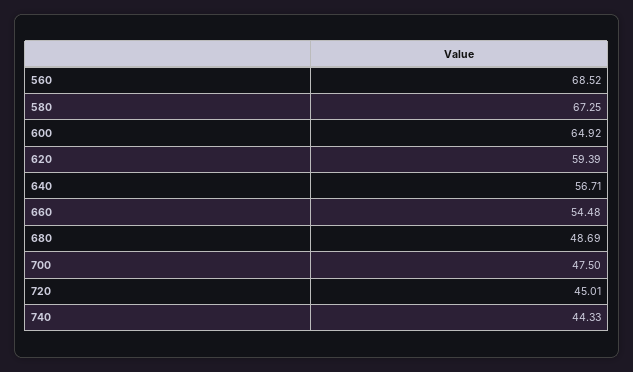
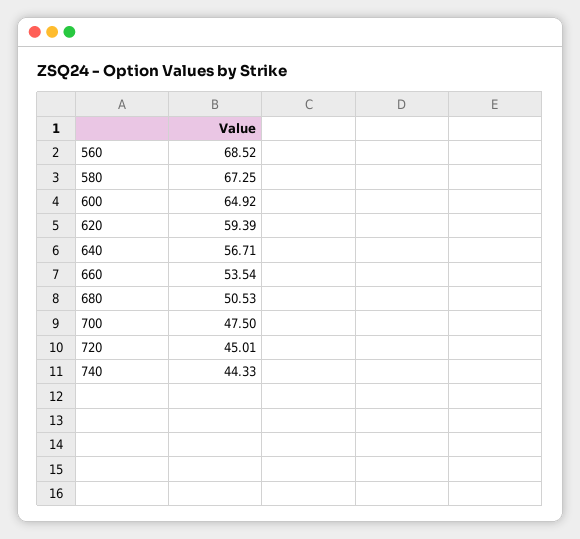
660: 54.48 -> 53.54
680: 48.69 -> 50.53

